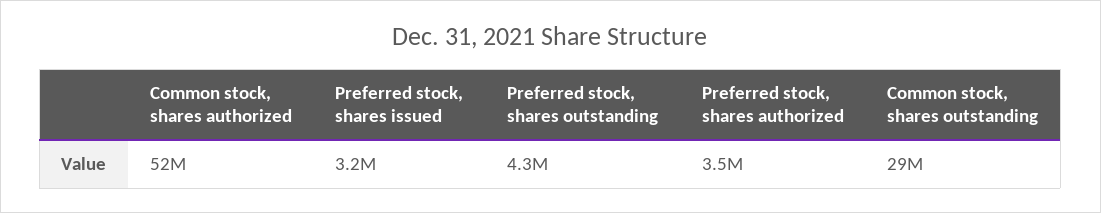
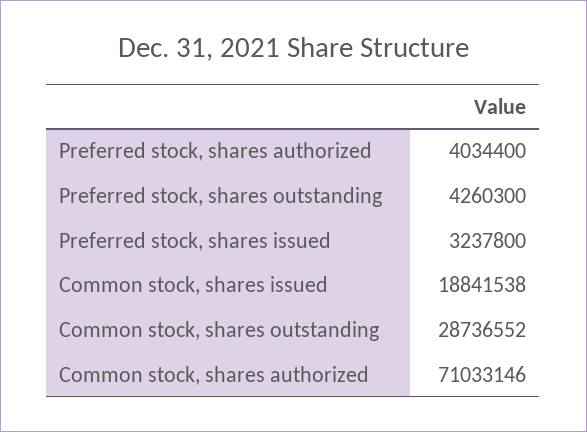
Common stock, shares authorized: 52000000 -> 71033146
Preferred stock, shares authorized: 3500000 -> 4034400
Common stock, shares issued: none -> 18841538

